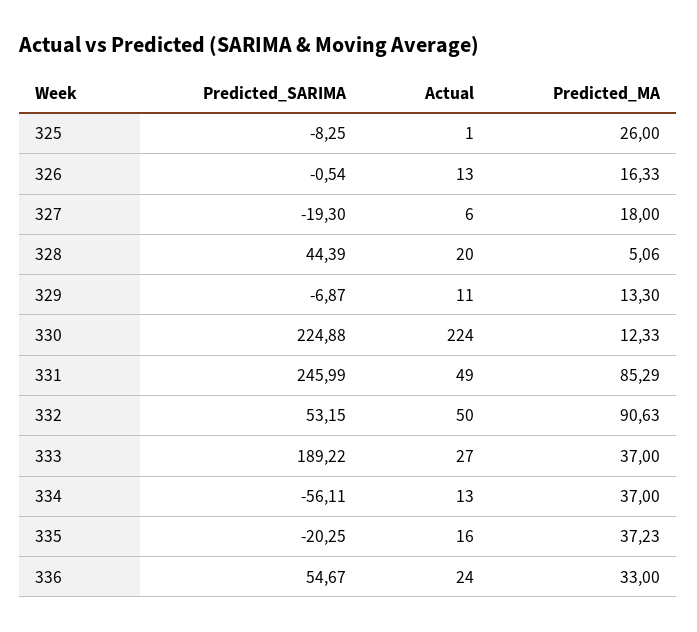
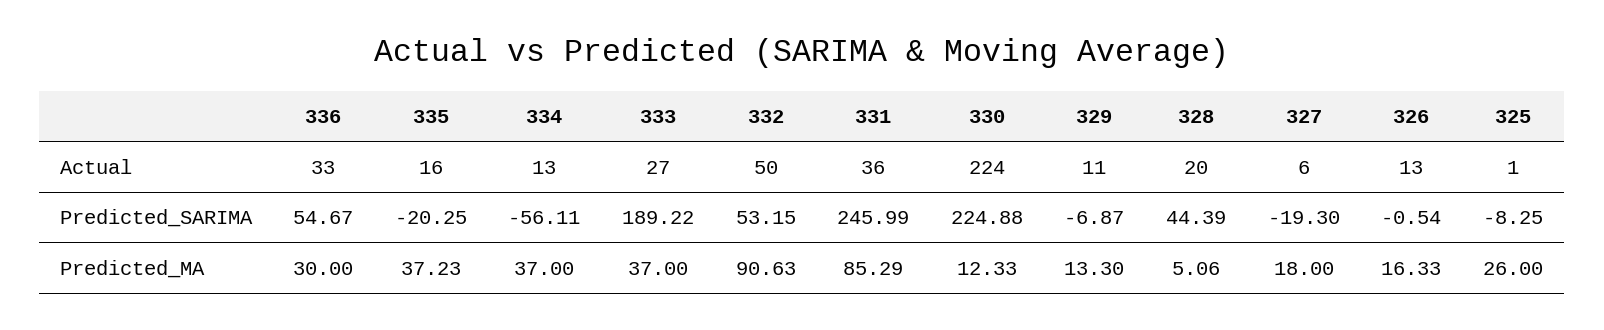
Actual, 331: 49 -> 36
Actual, 336: 24 -> 33
Predicted_MA, 336: 33 -> 30

